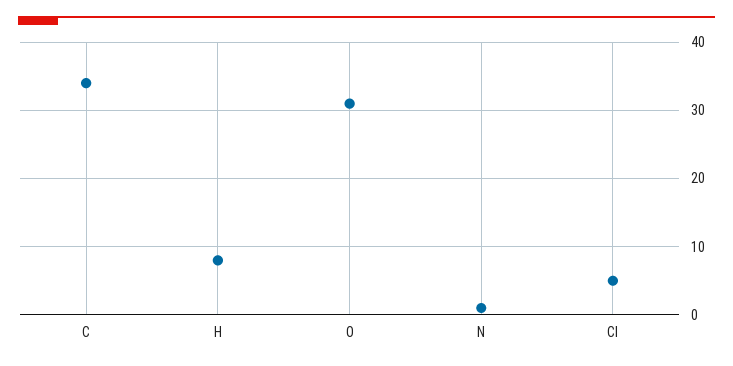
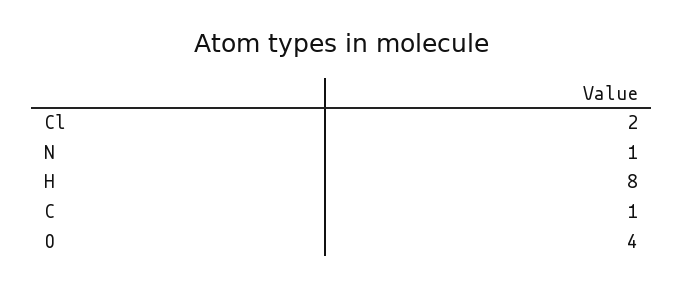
C: 34 -> 1
O: 31 -> 4
Cl: 5 -> 2

